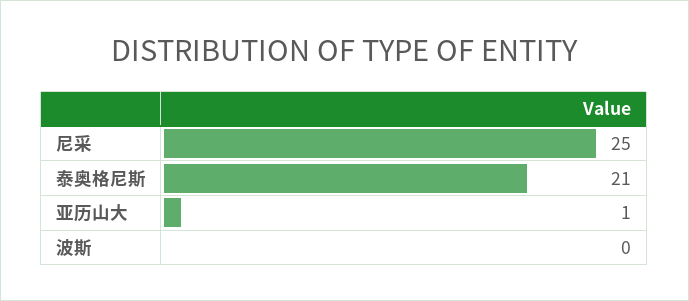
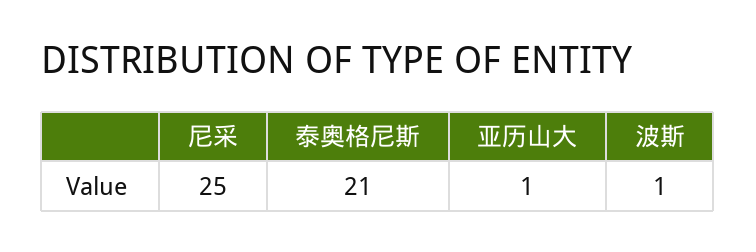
波斯: 0 -> 1

